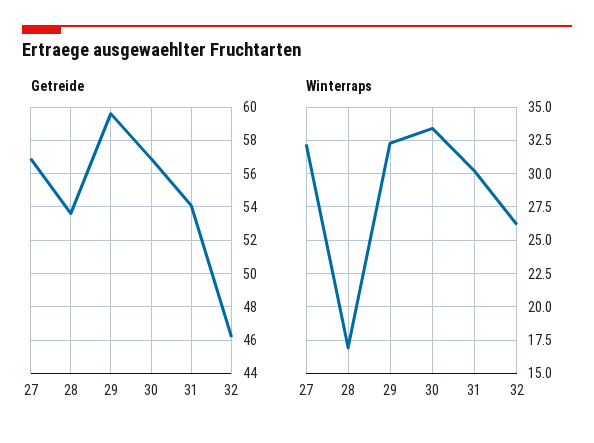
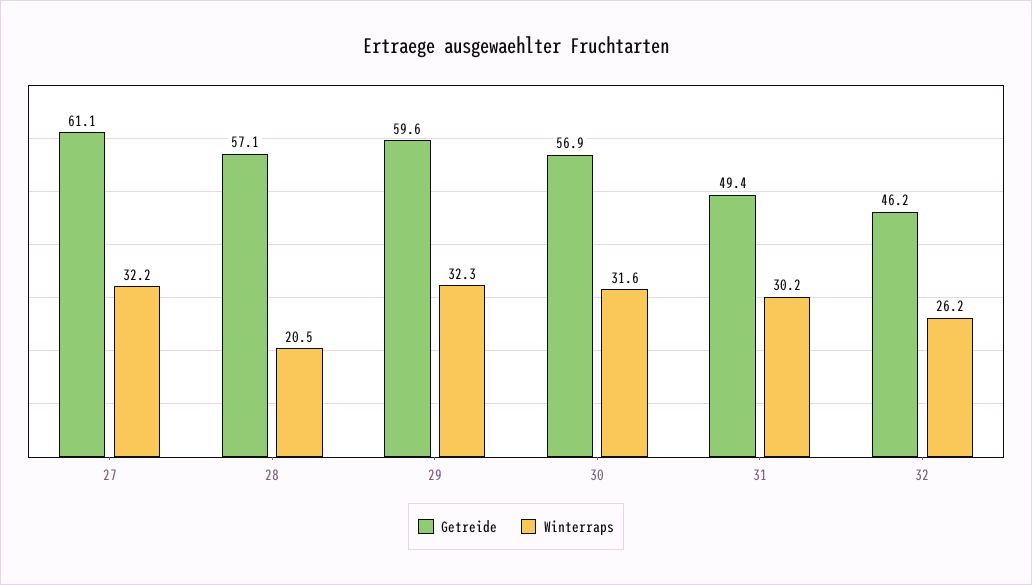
Getreide, 27: 57 -> 61.1
Getreide, 28: 53.5 -> 57.1
Getreide, 31: 54 -> 49.4
Winterraps, 28: 17 -> 20.5
Winterraps, 30: 33.5 -> 31.6

